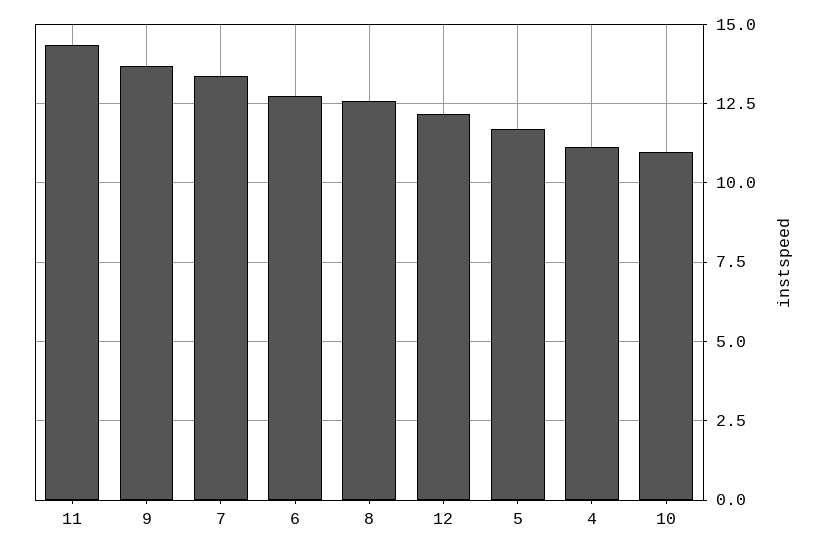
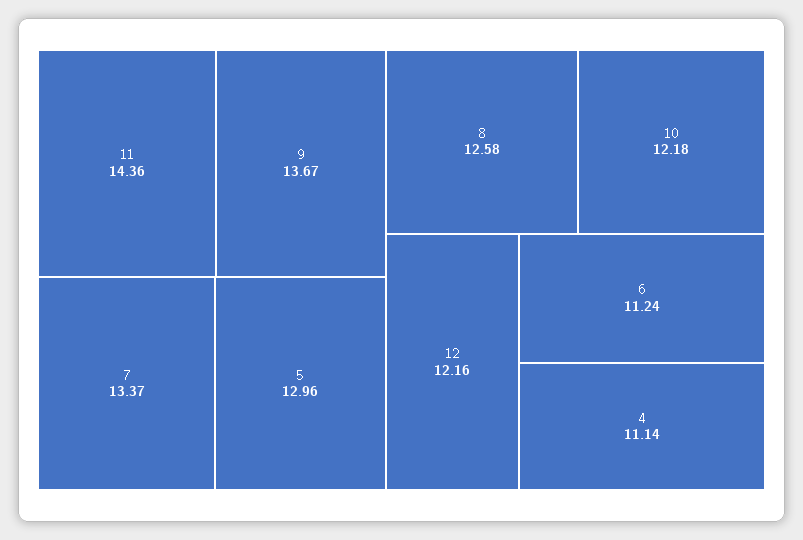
6: 12.75 -> 11.24
5: 11.75 -> 12.96
10: 11 -> 12.18

